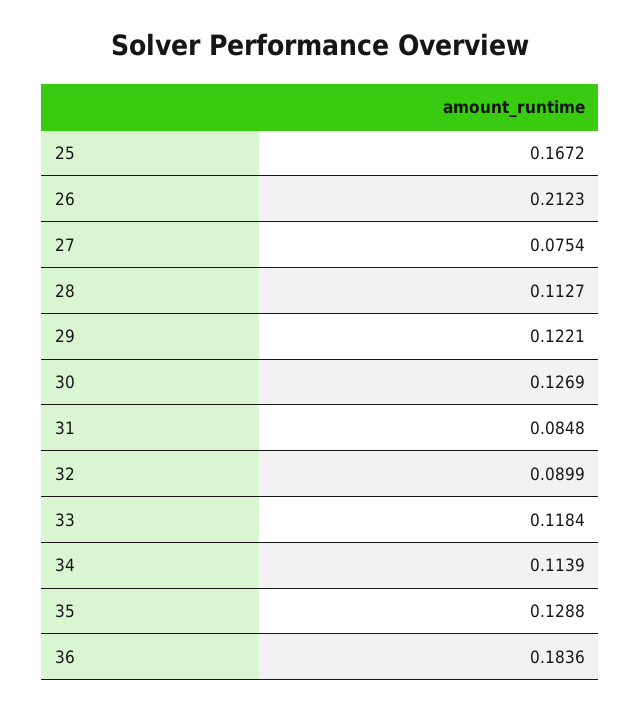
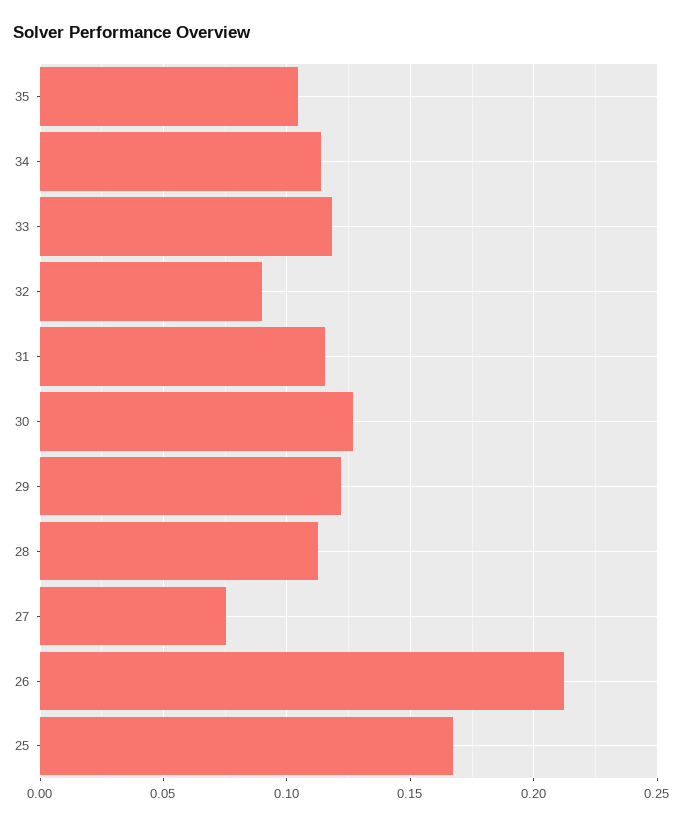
31: 0.0848 -> 0.115
35: 0.1288 -> 0.105
36: 0.1836 -> none

